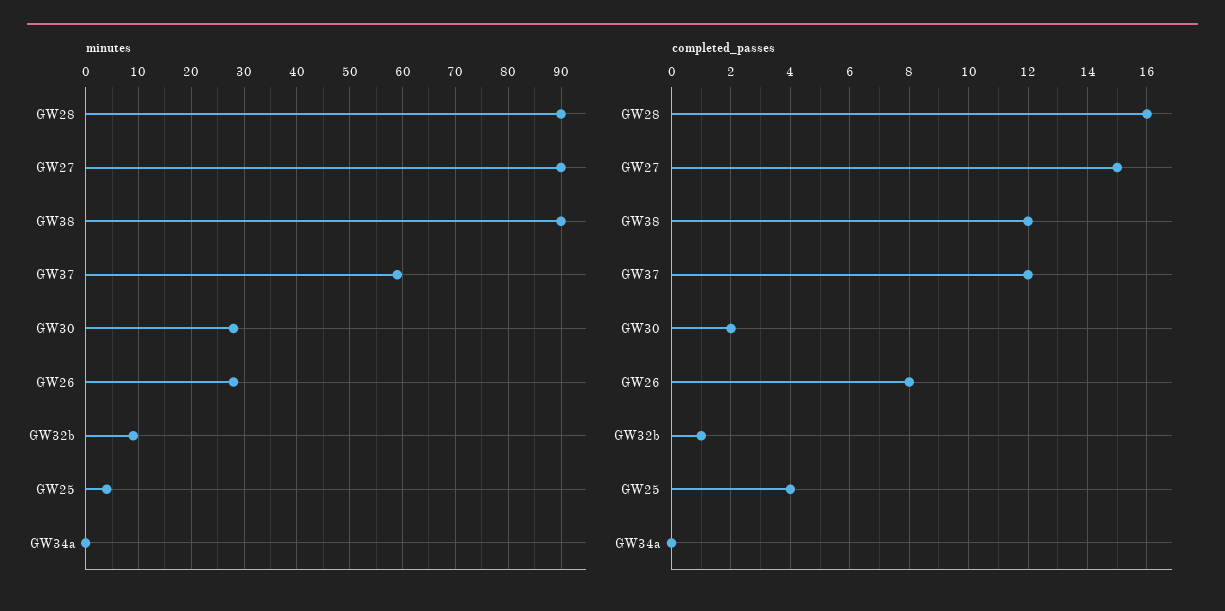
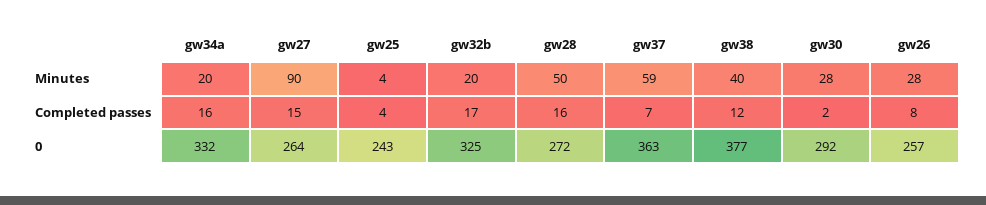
minutes, GW28: 90 -> 50
minutes, GW38: 90 -> 40
minutes, GW32b: 10 -> 20
minutes, GW34a: 0 -> 20
completed_passes, GW37: 12 -> 7
completed_passes, GW32b: 1 -> 17
completed_passes, GW34a: 0 -> 16
0, GW34a: none -> 332
0, GW27: none -> 264
0, GW25: none -> 243
0, GW32b: none -> 325
0, GW28: none -> 272
0, GW37: none -> 363
0, GW38: none -> 377
0, GW30: none -> 292
0, GW26: none -> 257

